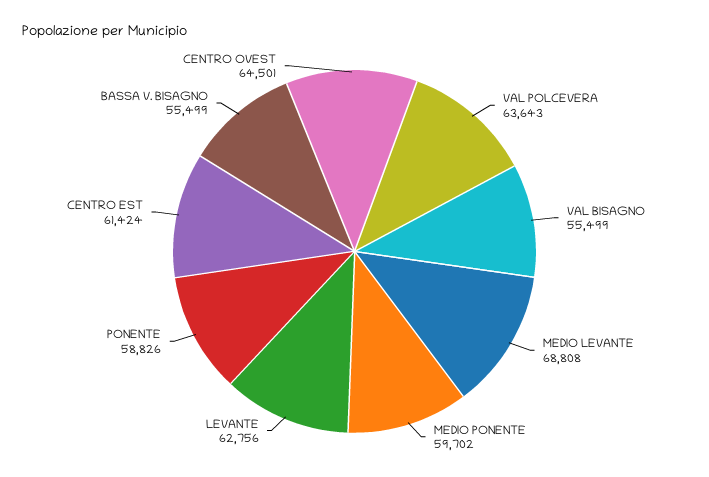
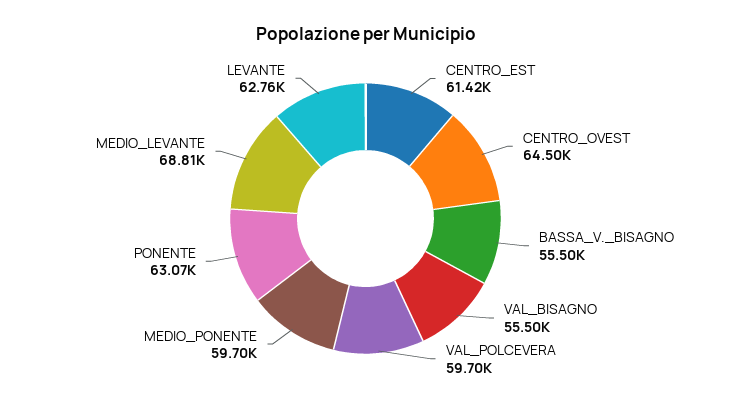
VAL POLCEVERA: 63643 -> 59700
PONENTE: 58826 -> 63070

